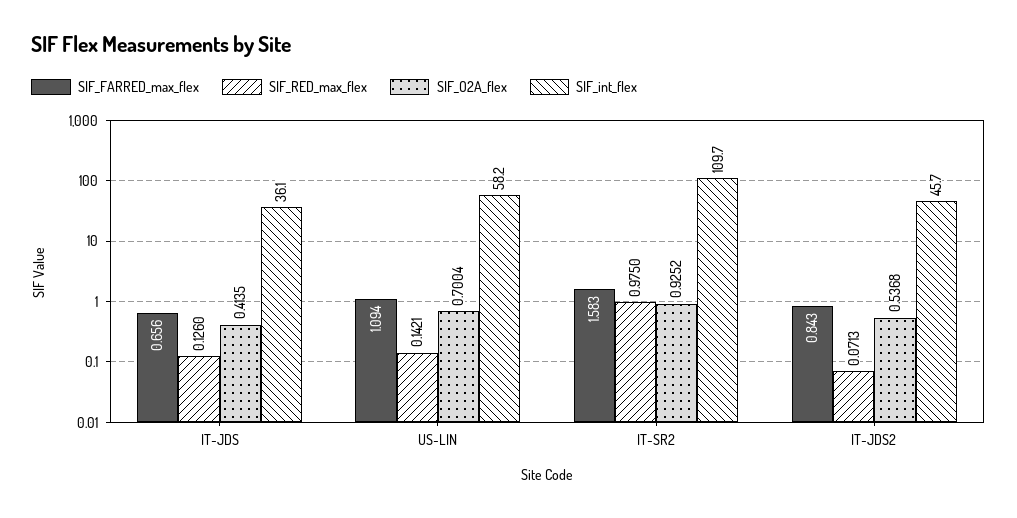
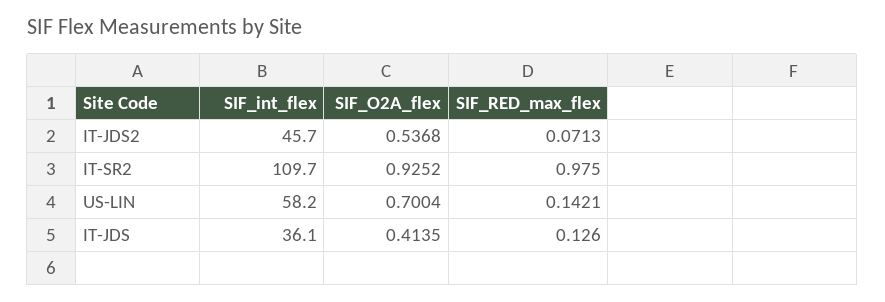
SIF_FARRED_max_flex, IT-JDS: 0.656 -> none
SIF_FARRED_max_flex, US-LIN: 1.094 -> none
SIF_FARRED_max_flex, IT-SR2: 1.583 -> none
SIF_FARRED_max_flex, IT-JDS2: 0.843 -> none

